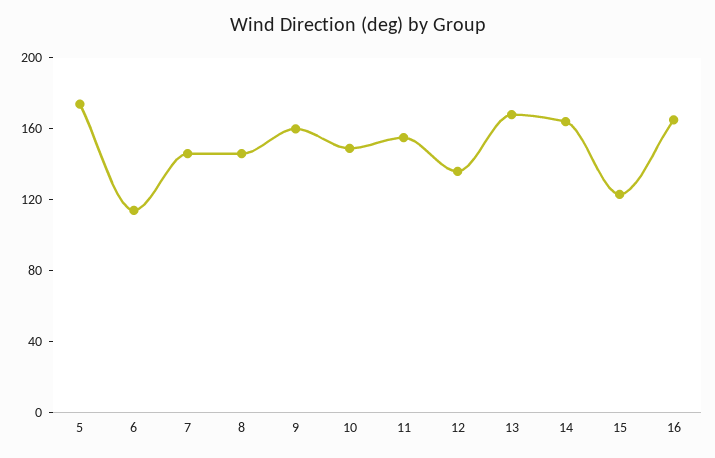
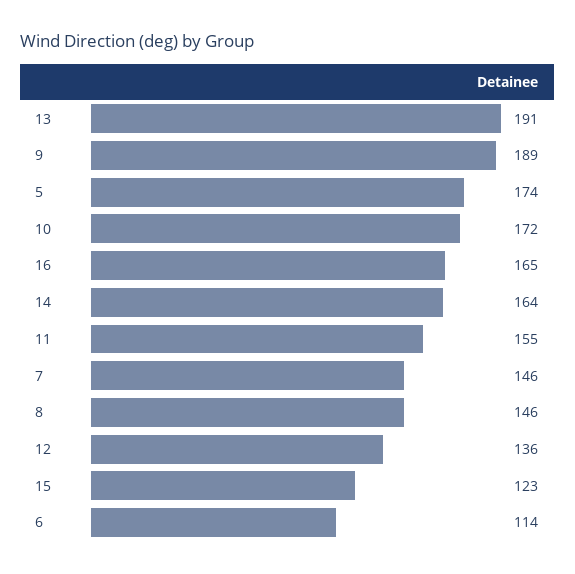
9: 160 -> 189
10: 150 -> 172
13: 170 -> 191

